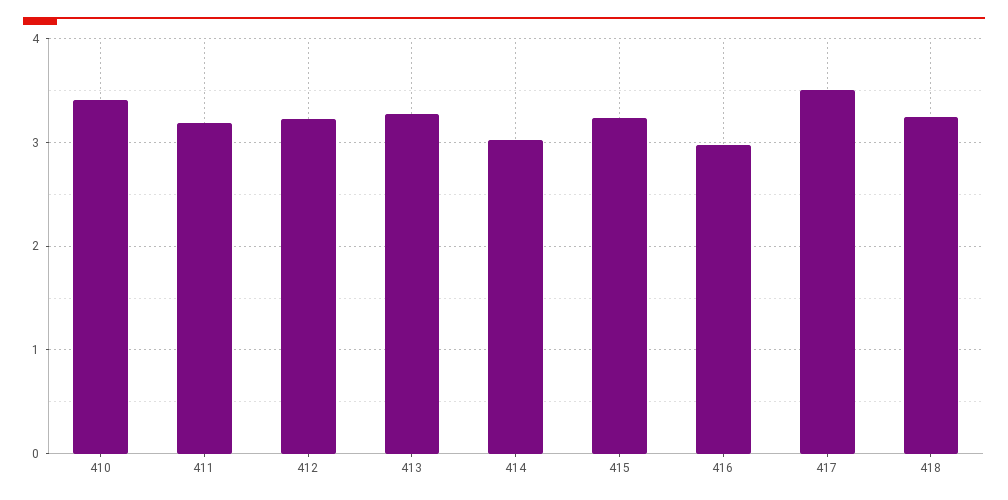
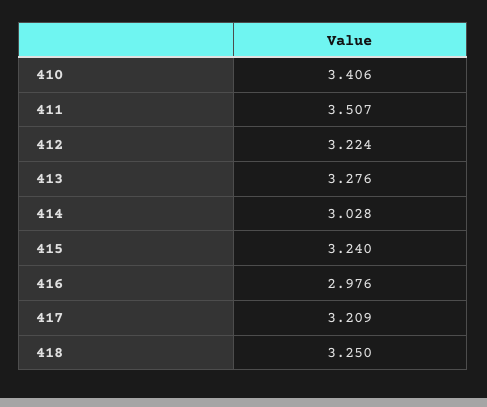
411: 3.2 -> 3.507
417: 3.5 -> 3.209

